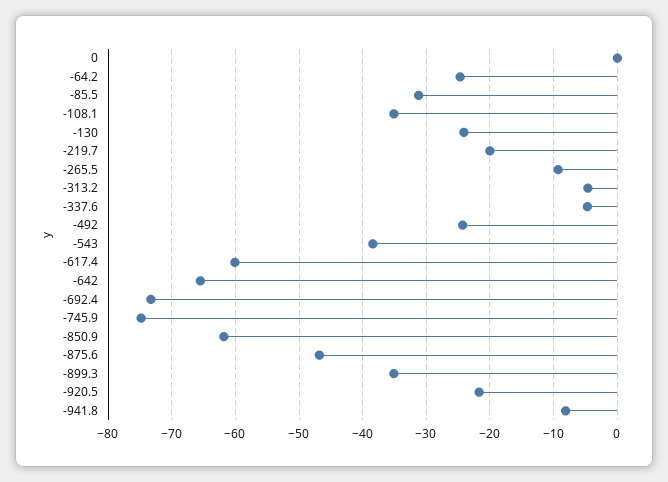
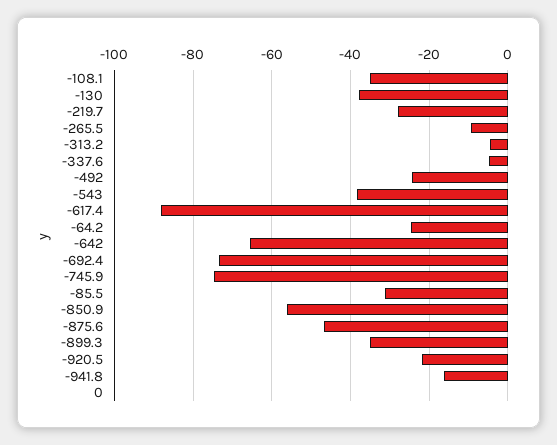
-130: -24 -> -38
-219.7: -20 -> -28
-617.4: -60 -> -88
-850.9: -62 -> -56
-941.8: -8 -> -16

